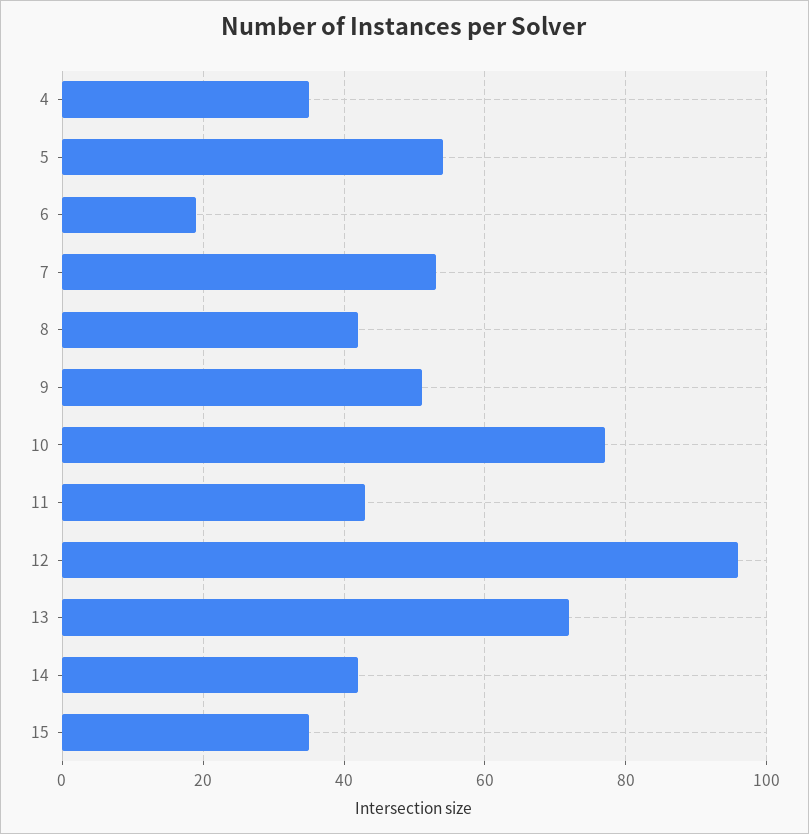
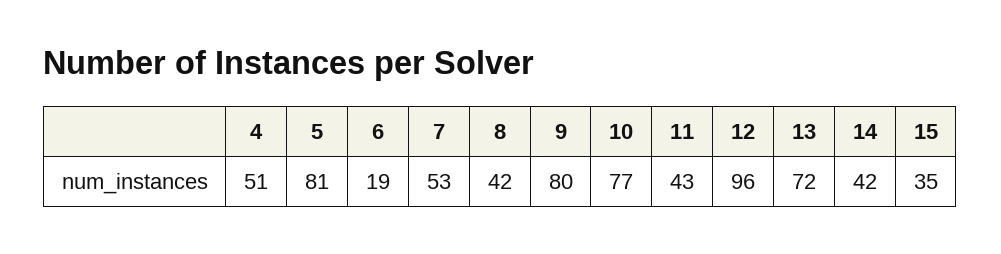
4: 35 -> 51
5: 55 -> 81
9: 50 -> 80

